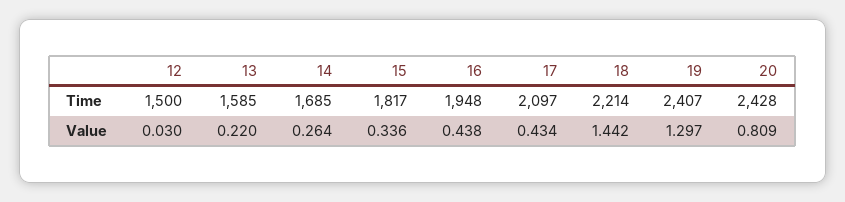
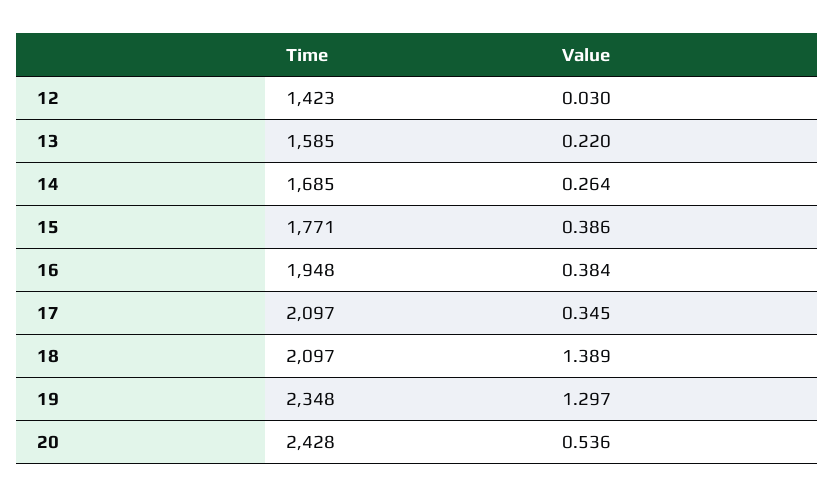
12, Time: 1500 -> 1423
15, Time: 1817 -> 1771
18, Time: 2214 -> 2097
19, Time: 2407 -> 2348
15, Value: 0.336 -> 0.386
16, Value: 0.438 -> 0.384
17, Value: 0.434 -> 0.345
18, Value: 1.442 -> 1.389
20, Value: 0.809 -> 0.536

